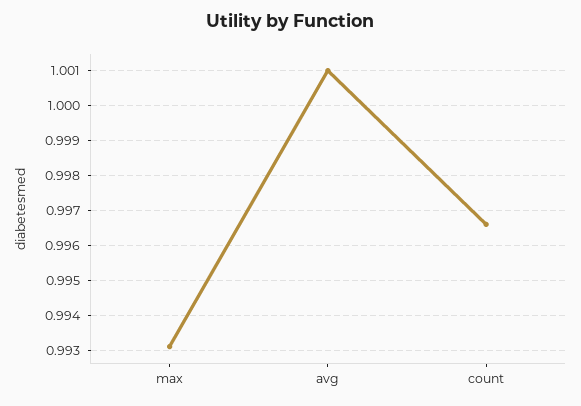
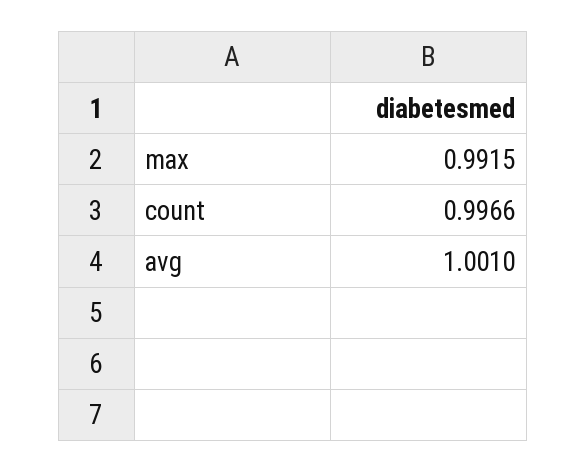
max: 0.993 -> 0.9915

